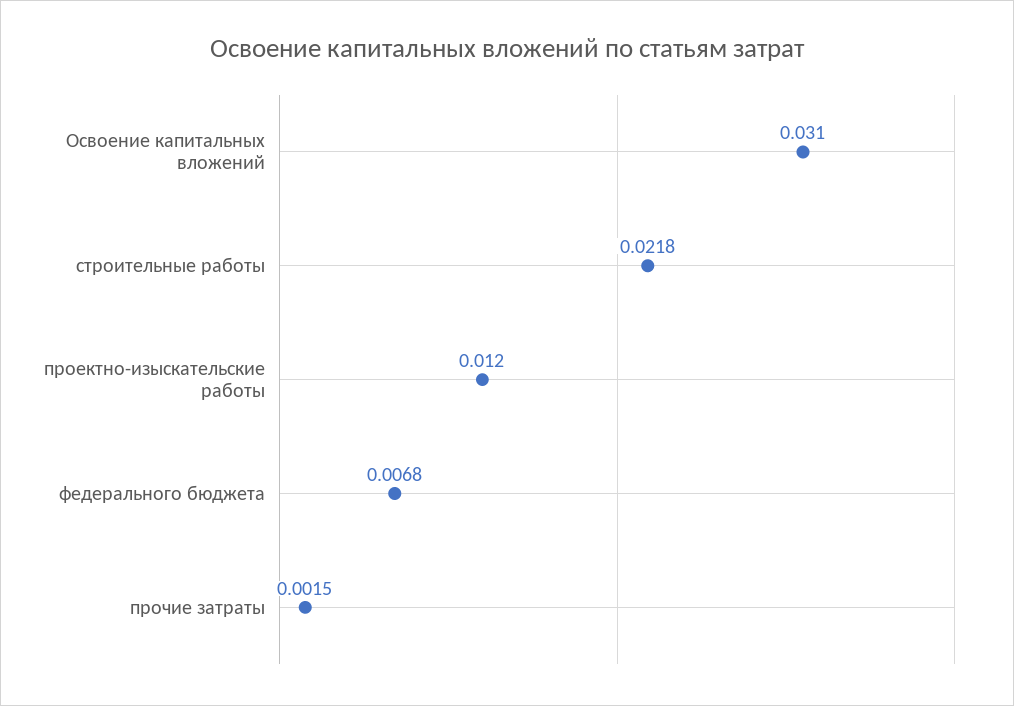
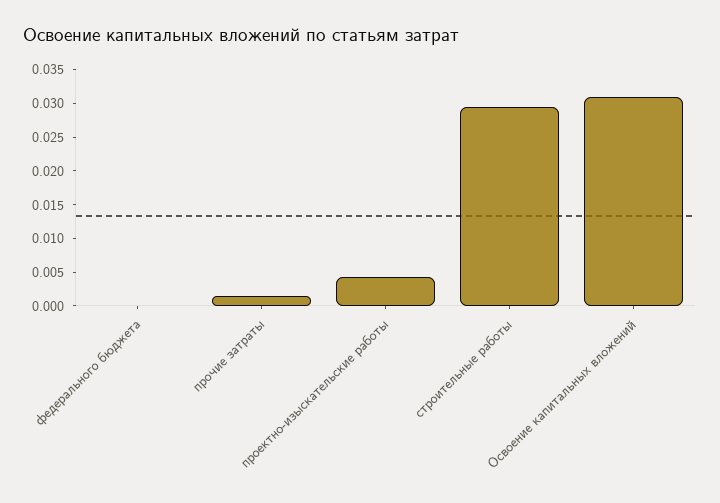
строительные работы: 0.0218 -> 0.03
проектно-изыскательские работы: 0.012 -> 0.005
федерального бюджета: 0.0068 -> 0

